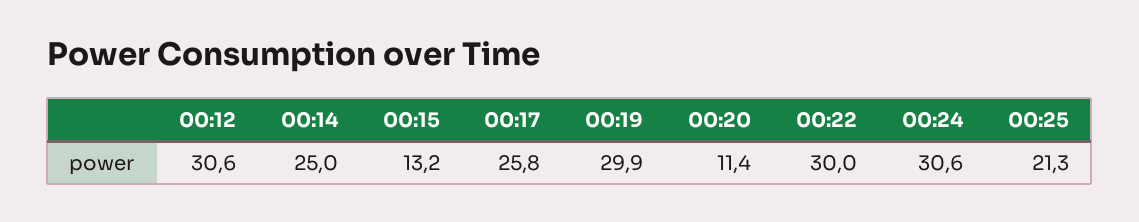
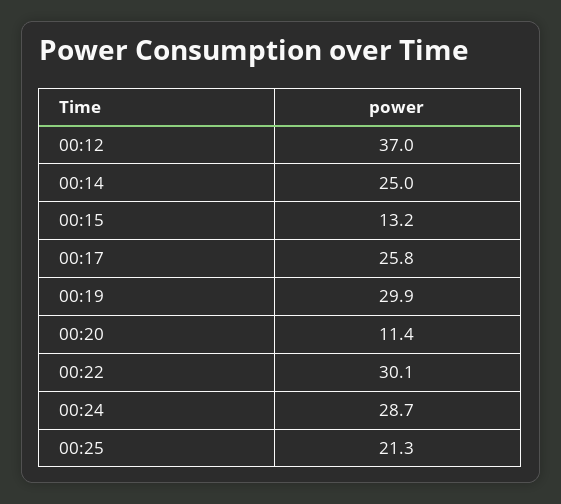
00:12: 30.6 -> 37
00:22: 30 -> 30.1
00:24: 30.6 -> 28.7

